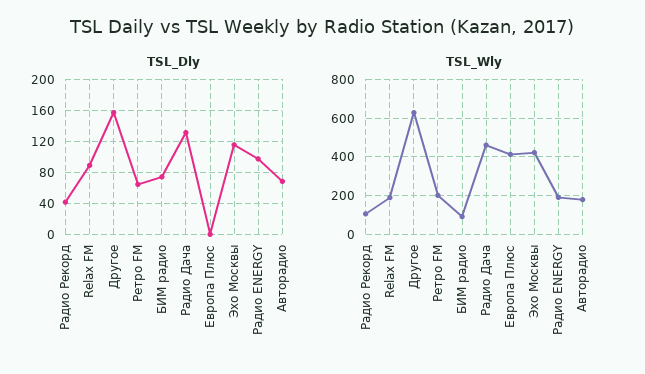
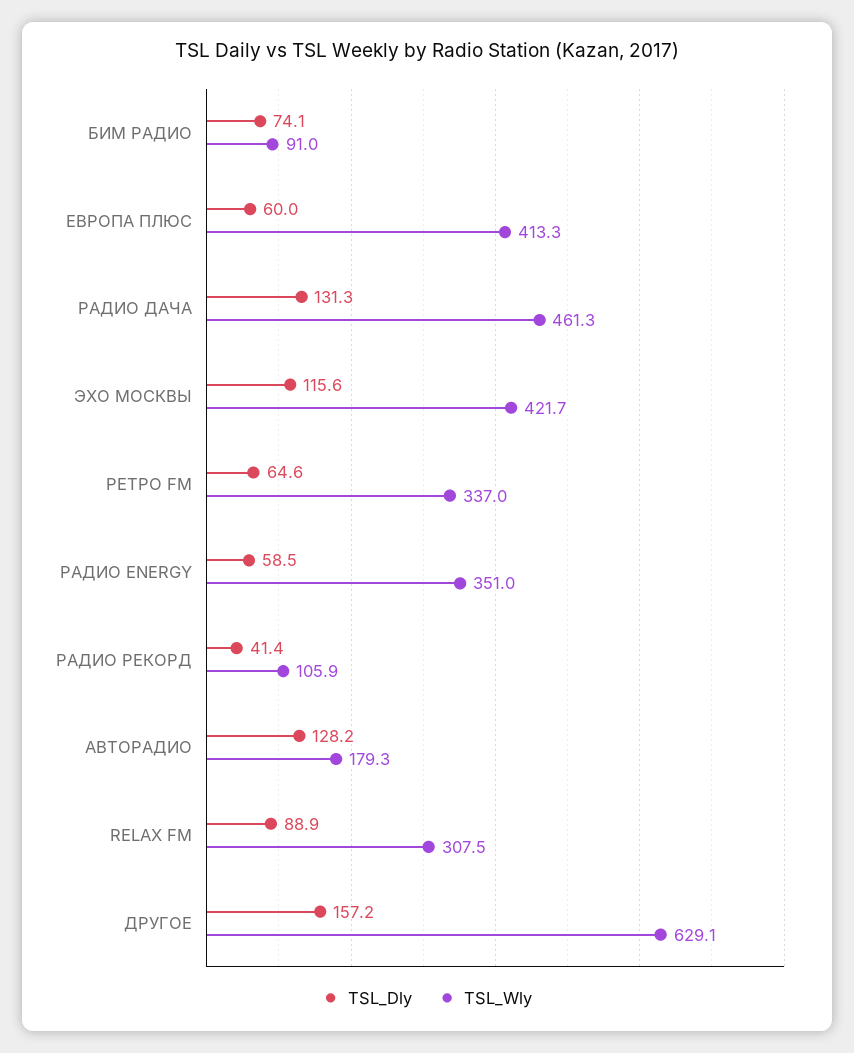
TSL_Dly, Европа Плюс: 0 -> 60
TSL_Dly, Радио ENERGY: 100 -> 58.5
TSL_Dly, Авторадио: 70 -> 128.2
TSL_Wly, Relax FM: 200 -> 307.5
TSL_Wly, Ретро FM: 200 -> 337
TSL_Wly, Радио ENERGY: 200 -> 351

